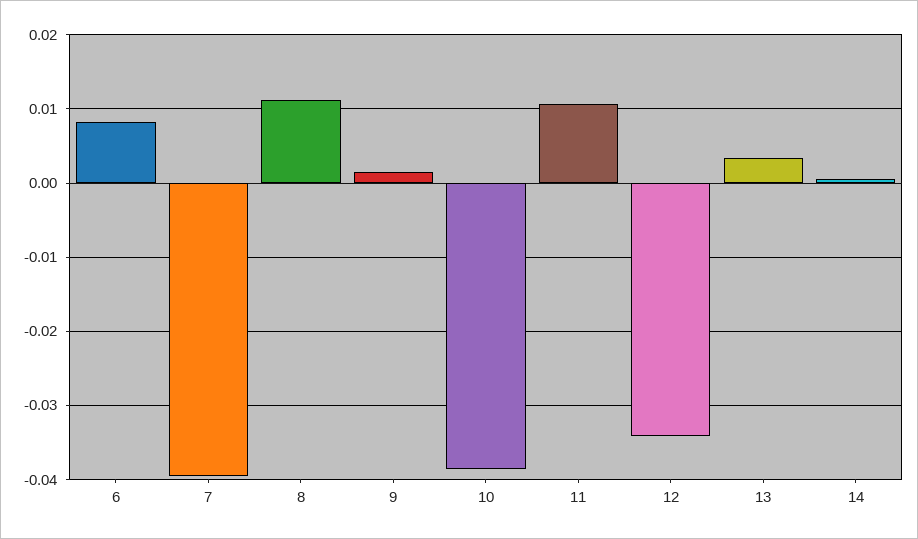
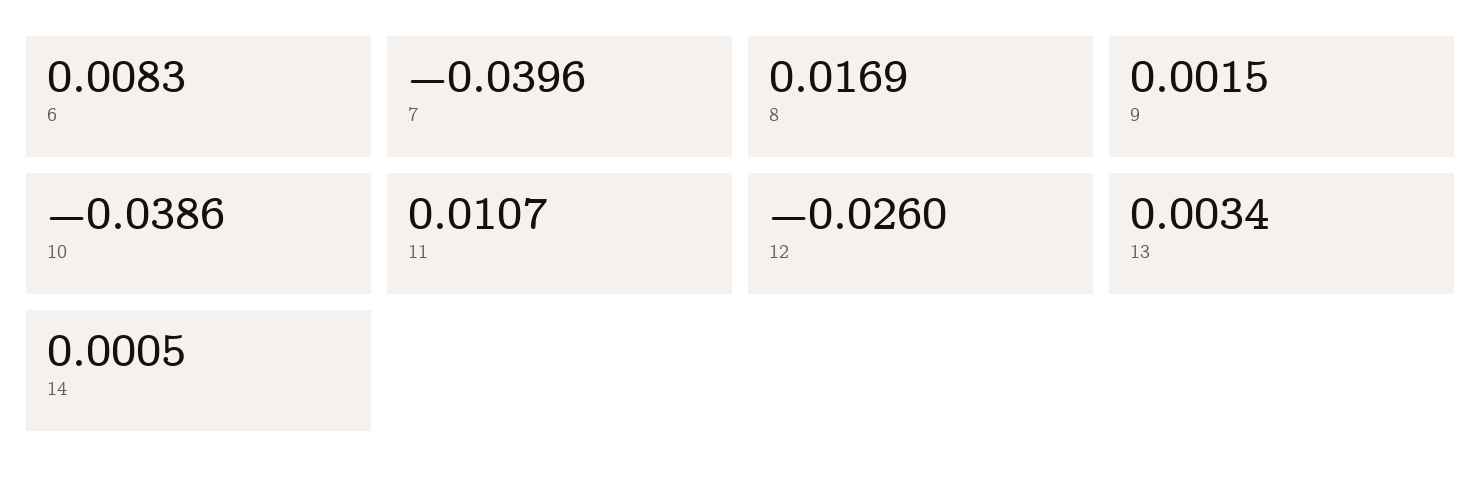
8: 0.011 -> 0.0169
12: -0.034 -> -0.026

